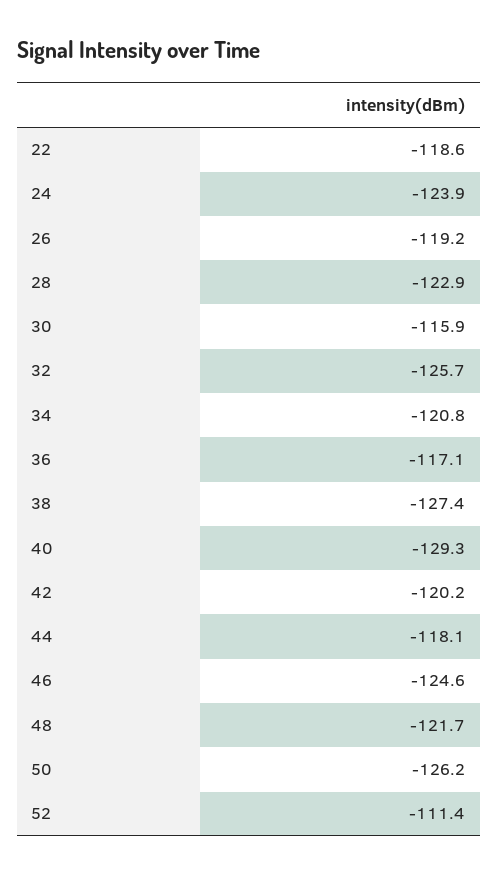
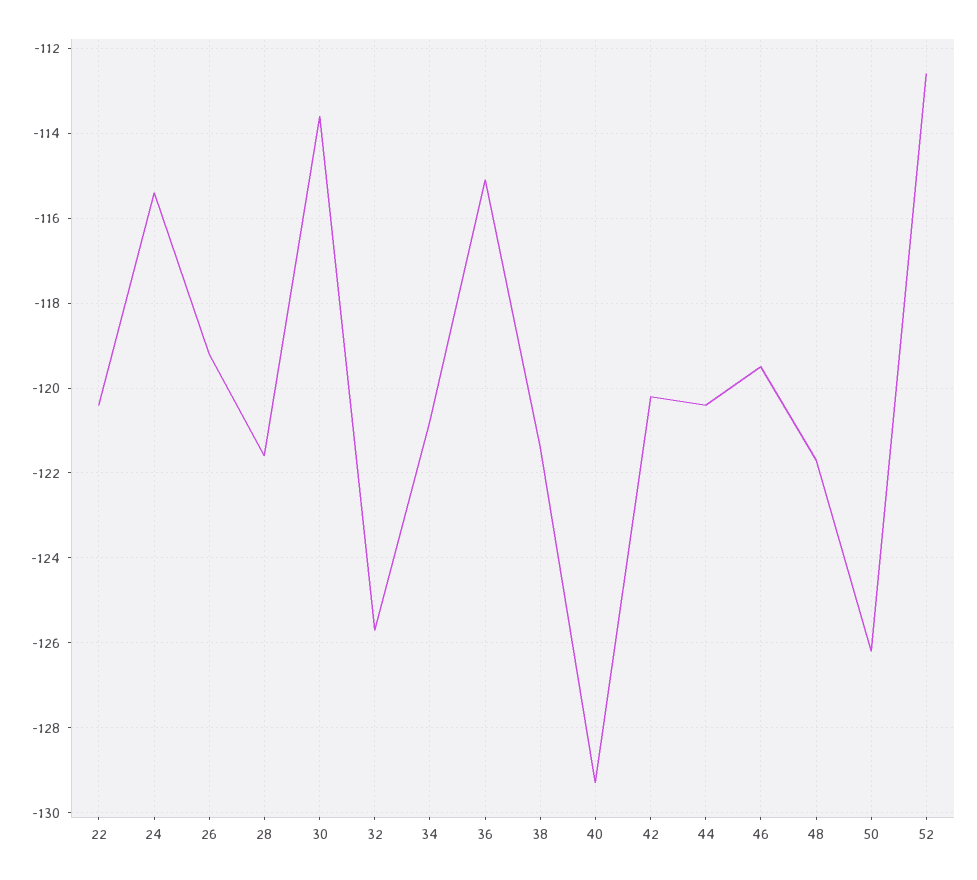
22: -118.6 -> -120.5
24: -123.9 -> -115.5
28: -122.9 -> -121.5
30: -115.9 -> -113.5
36: -117.1 -> -115
38: -127.4 -> -121.5
44: -118.1 -> -120.5
46: -124.6 -> -119.5
52: -111.4 -> -112.5

